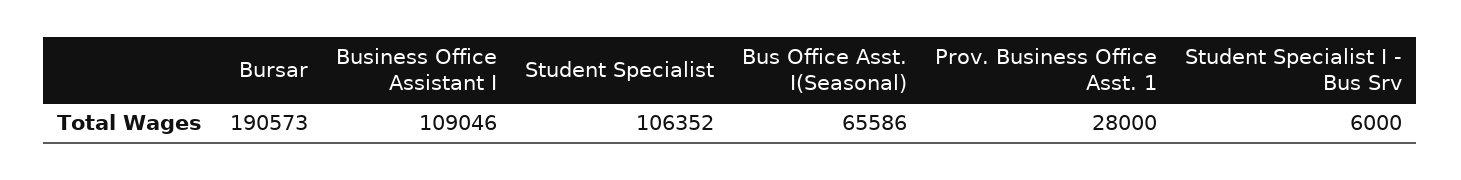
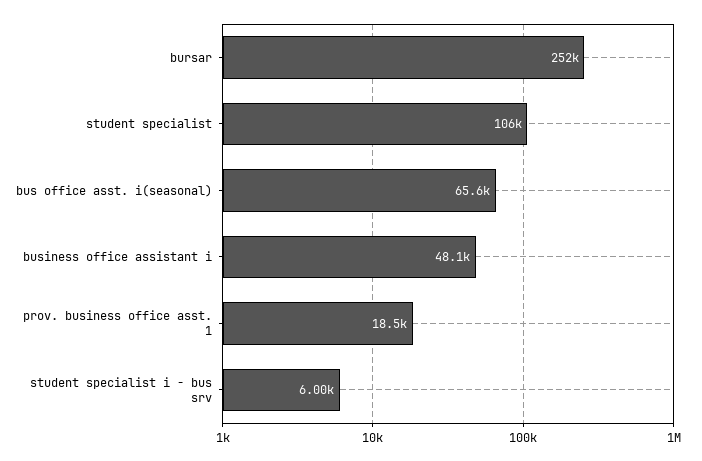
Bursar: 190573 -> 252000
Business Office Assistant I: 109046 -> 48100
Prov. Business Office Asst. 1: 28000 -> 18500

